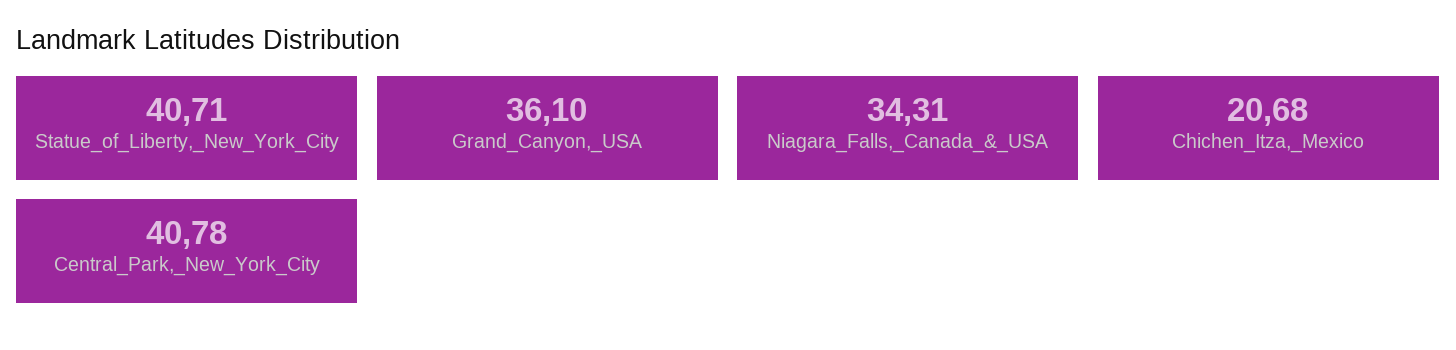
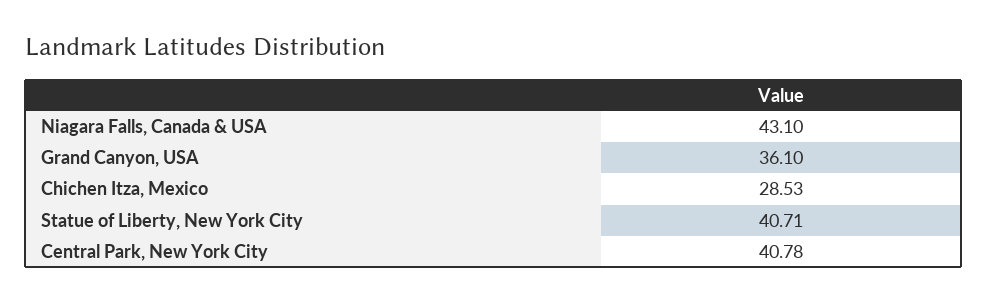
Niagara_Falls,_Canada_&_USA: 34.31 -> 43.1
Chichen_Itza,_Mexico: 20.68 -> 28.53

